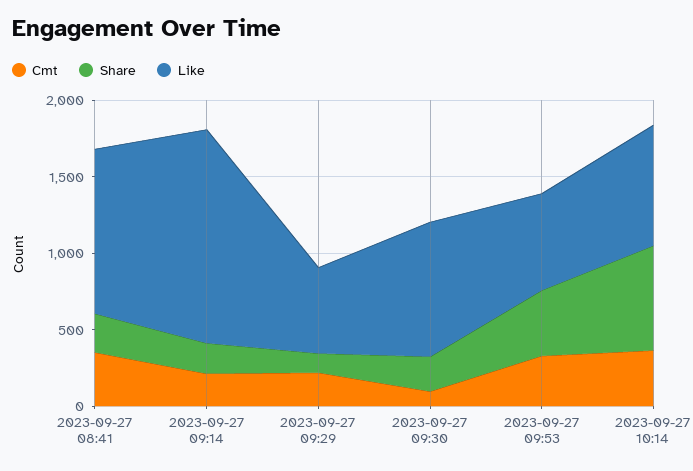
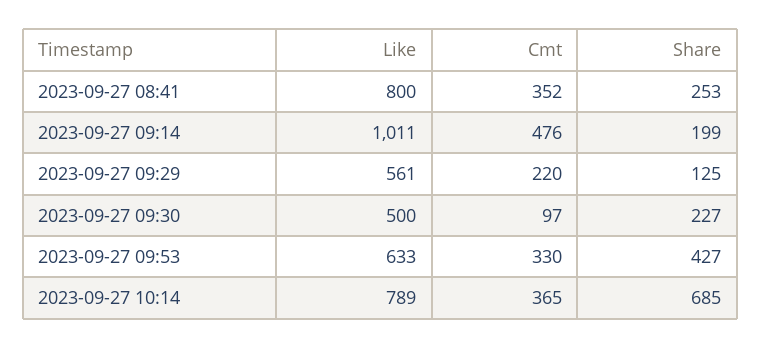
Like, 2023-09-27 08:41: 1100 -> 800
Cmt, 2023-09-27 09:14: 200 -> 476
Like, 2023-09-27 09:14: 1400 -> 1011
Like, 2023-09-27 09:30: 900 -> 500

